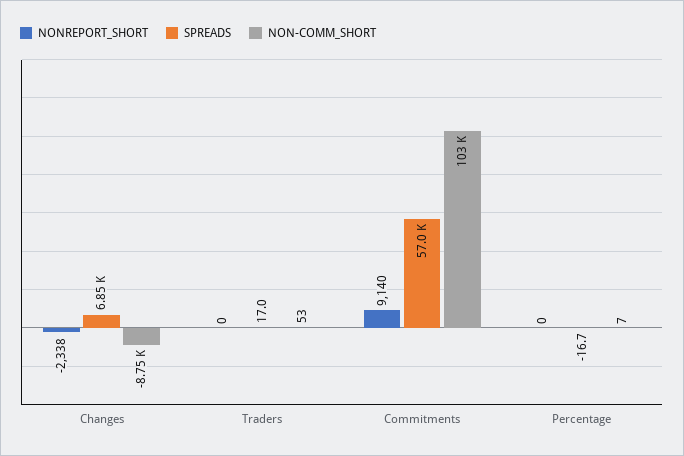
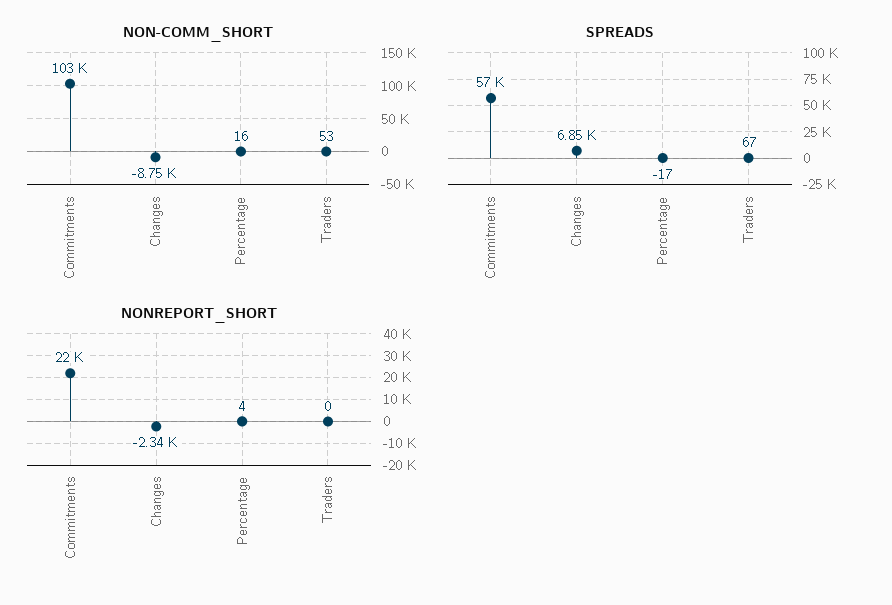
SPREADS, Traders: 17 -> 67
NONREPORT_SHORT, Commitments: 9140 -> 22000
NONREPORT_SHORT, Percentage: 0 -> 4
NON-COMM_SHORT, Percentage: 7 -> 16

